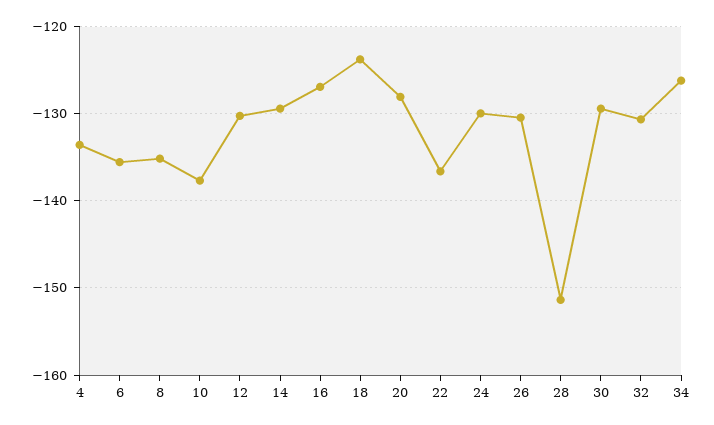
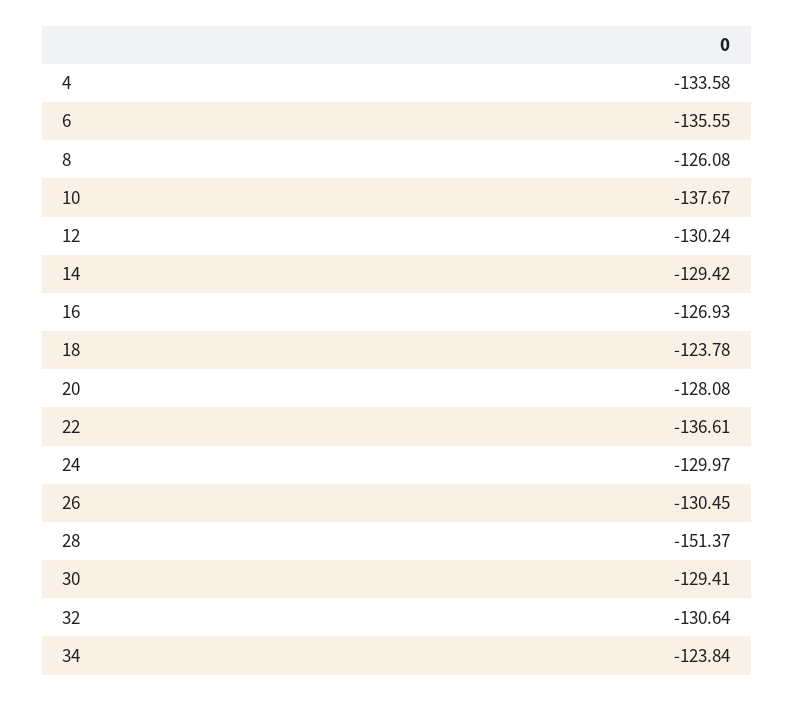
8: -135 -> -126.08
34: -126 -> -123.84

